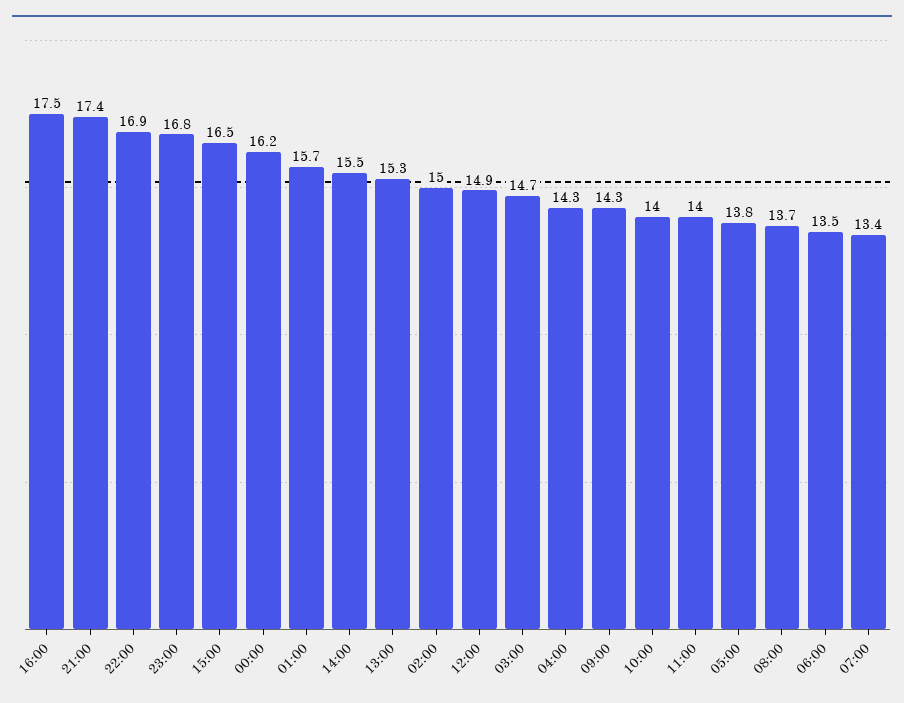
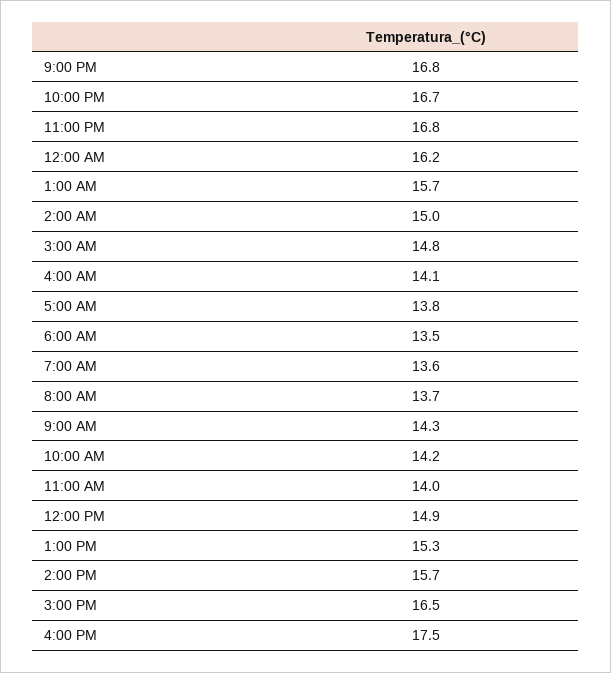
21:00: 17.4 -> 16.8
22:00: 16.9 -> 16.7
14:00: 15.5 -> 15.7
03:00: 14.7 -> 14.8
04:00: 14.3 -> 14.1
10:00: 14 -> 14.2
07:00: 13.4 -> 13.6

